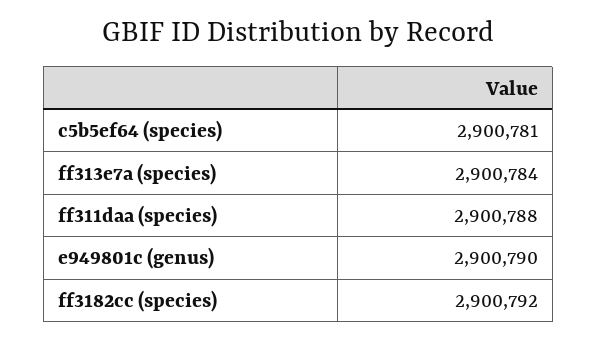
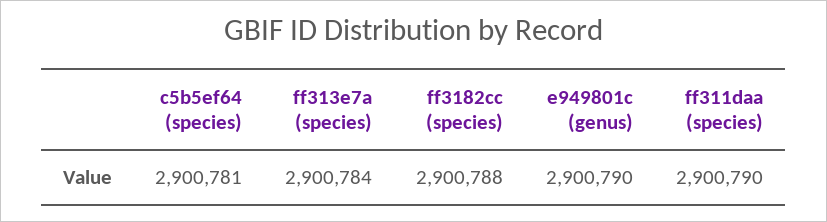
ff311daa (species): 2900788 -> 2900790
ff3182cc (species): 2900792 -> 2900788

